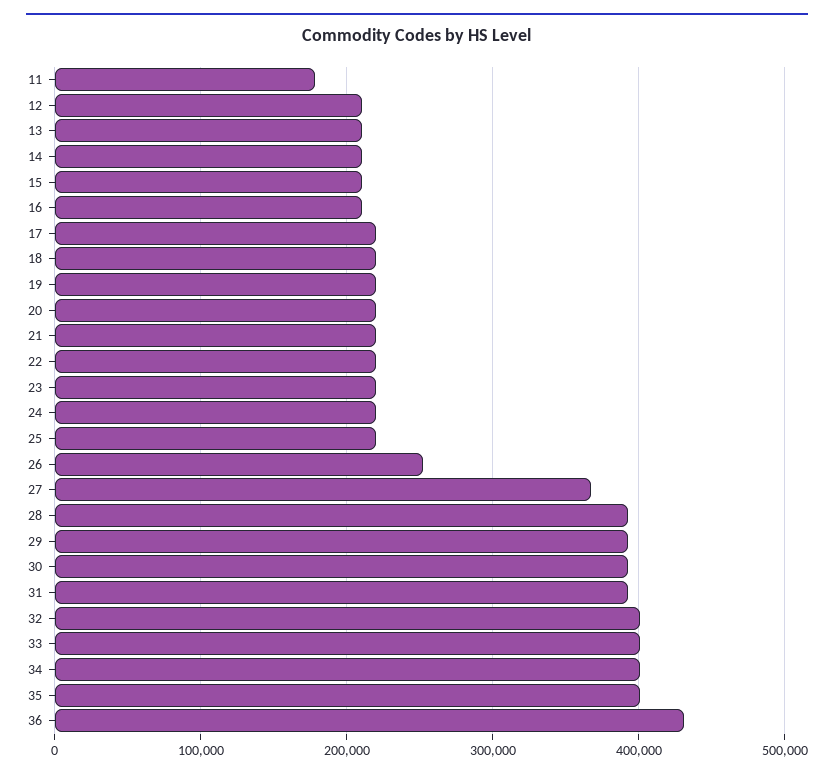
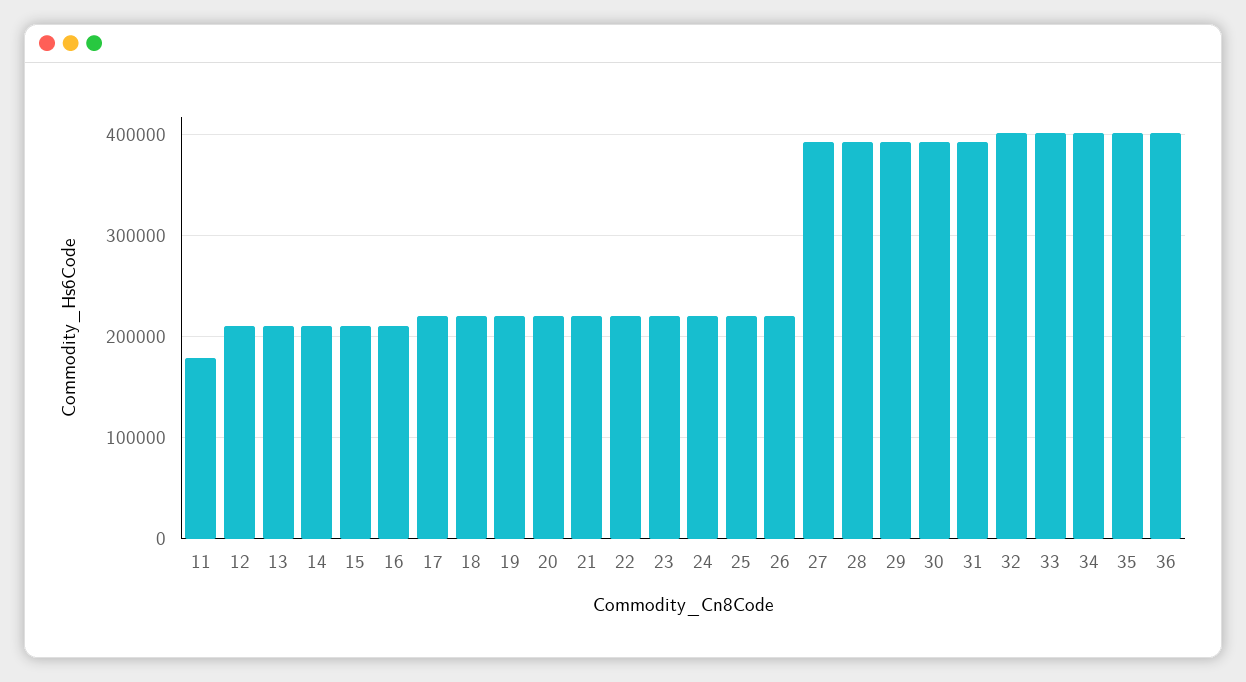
26: 250000 -> 220000
27: 370000 -> 390000
36: 430000 -> 400000

